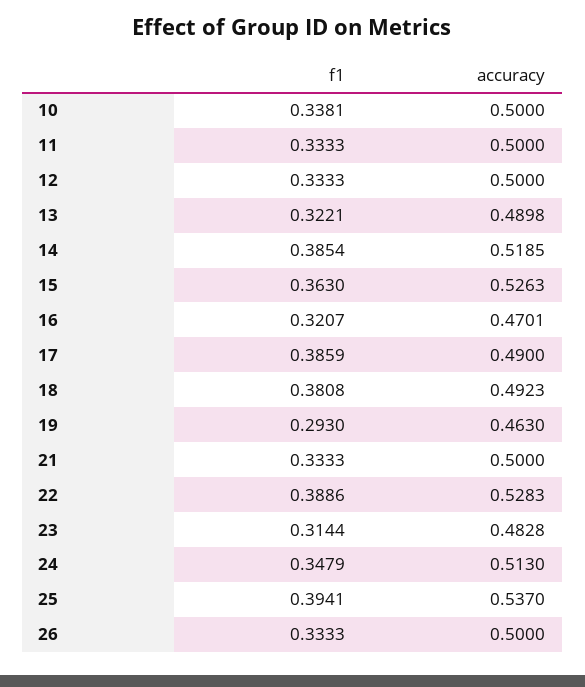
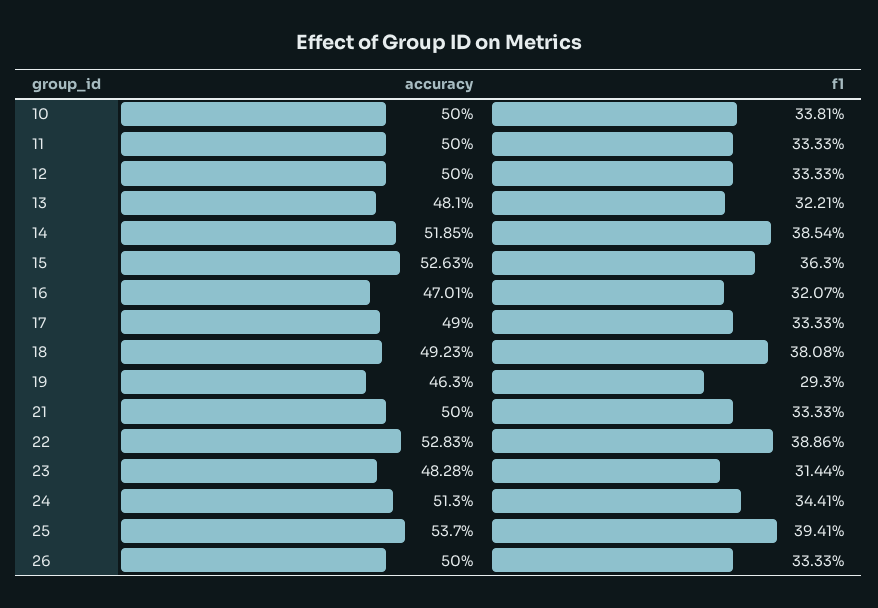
accuracy, 13: 0.4898 -> 0.481
f1, 17: 0.3859 -> 0.3333
f1, 24: 0.3479 -> 0.3441

